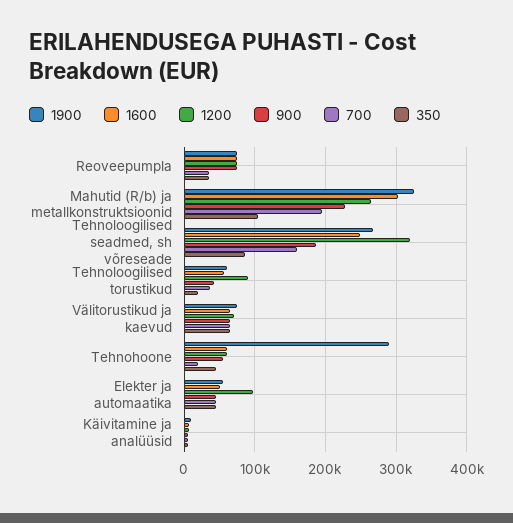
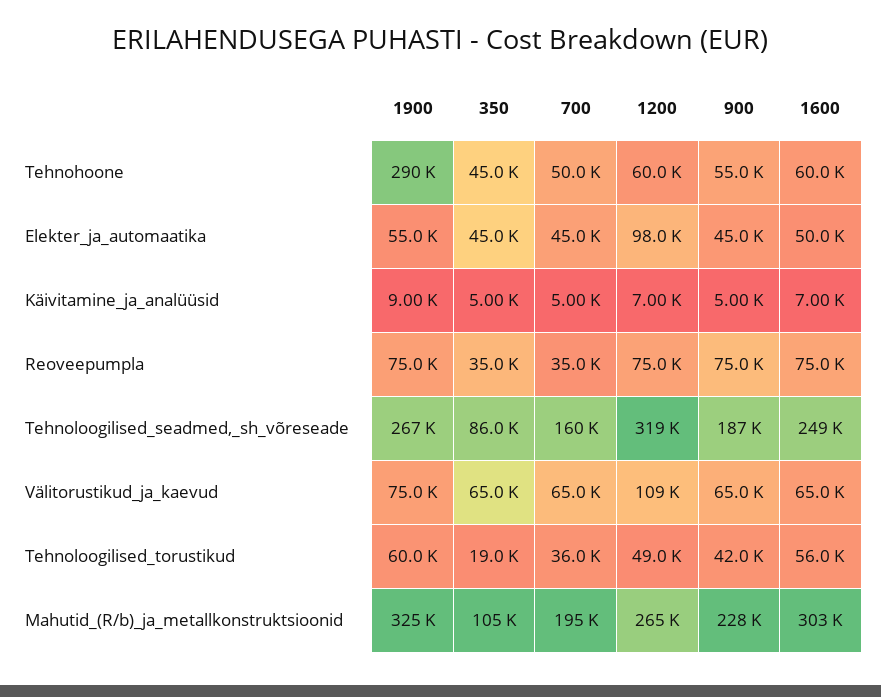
1200, Tehnoloogilised torustikud: 90000 -> 49000
1200, Välitorustikud ja kaevud: 70000 -> 109000
700, Tehnohoone: 20000 -> 50000

